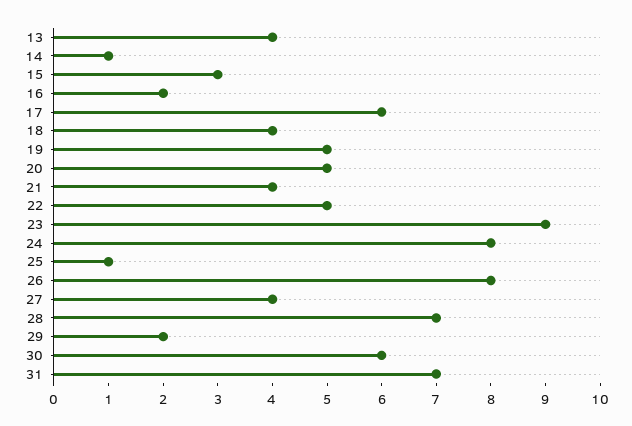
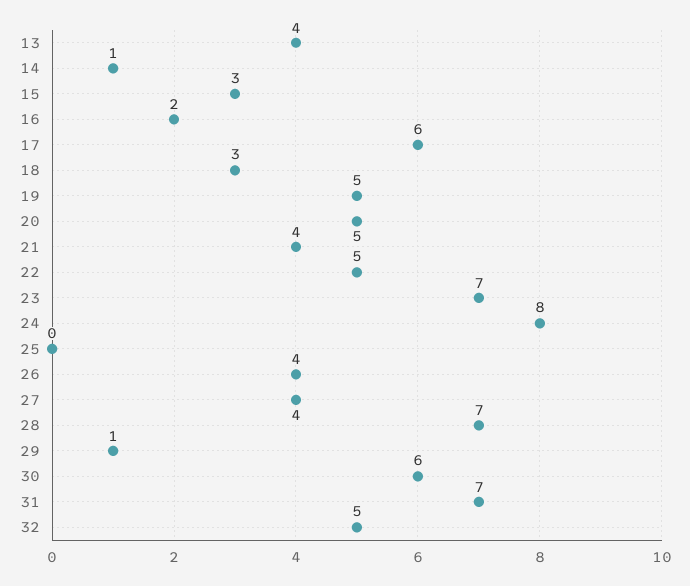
18: 4 -> 3
23: 9 -> 7
25: 1 -> 0
26: 8 -> 4
29: 2 -> 1
32: none -> 5

